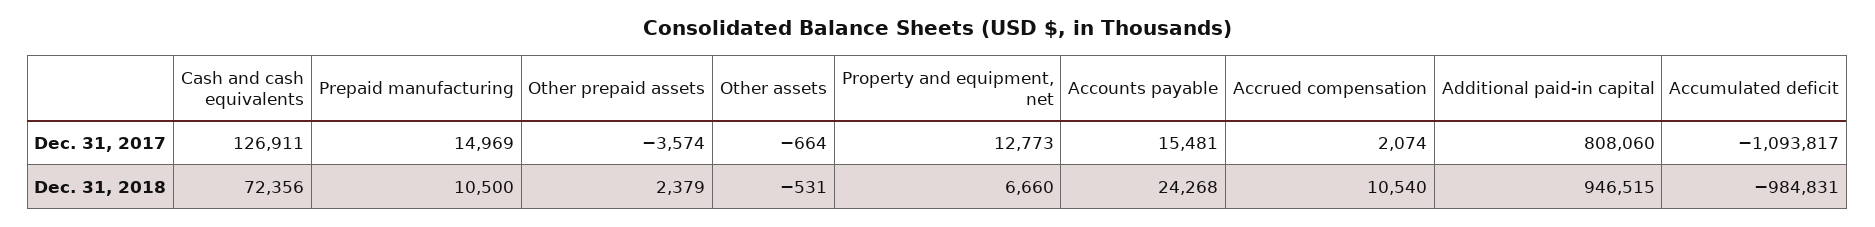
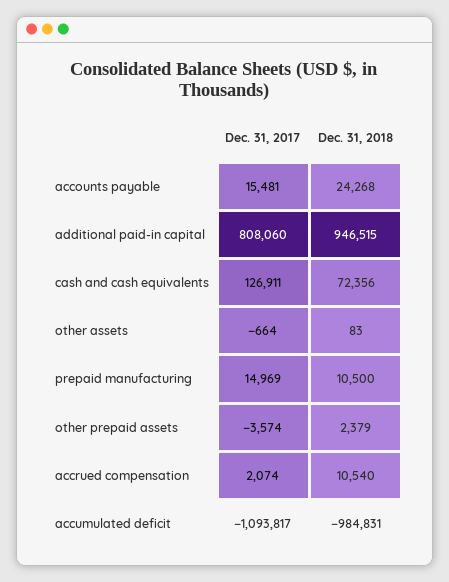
Property and equipment, net, Dec. 31, 2017: 12773 -> none
Other assets, Dec. 31, 2018: -531 -> 83
Property and equipment, net, Dec. 31, 2018: 6660 -> none

